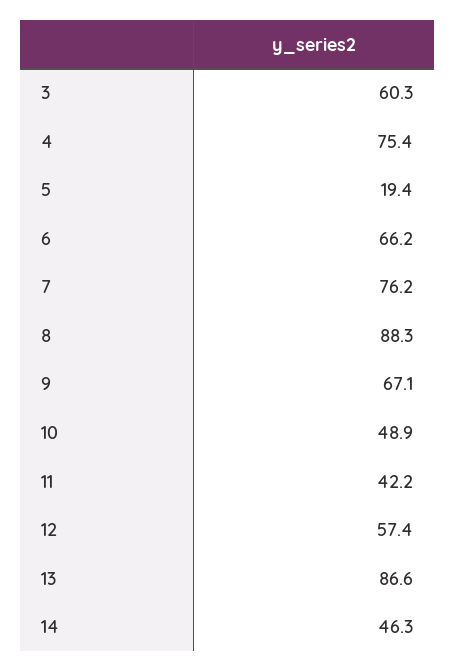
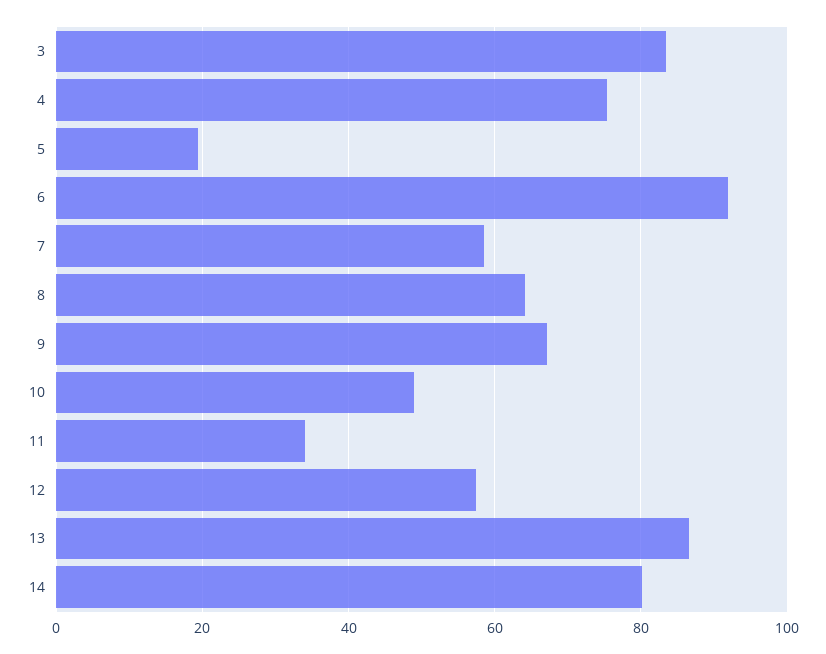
3: 60.3 -> 84
6: 66.2 -> 92
7: 76.2 -> 58
8: 88.3 -> 64
11: 42.2 -> 34
14: 46.3 -> 80

